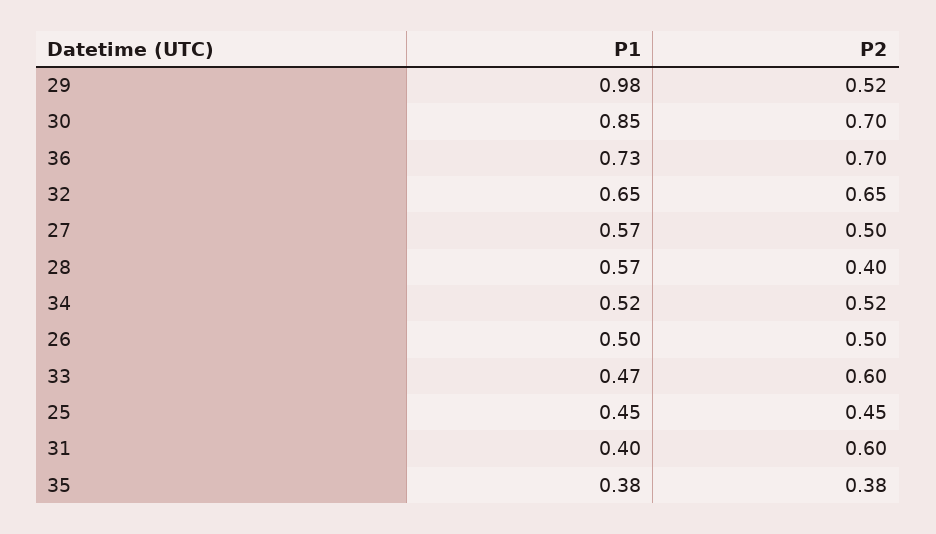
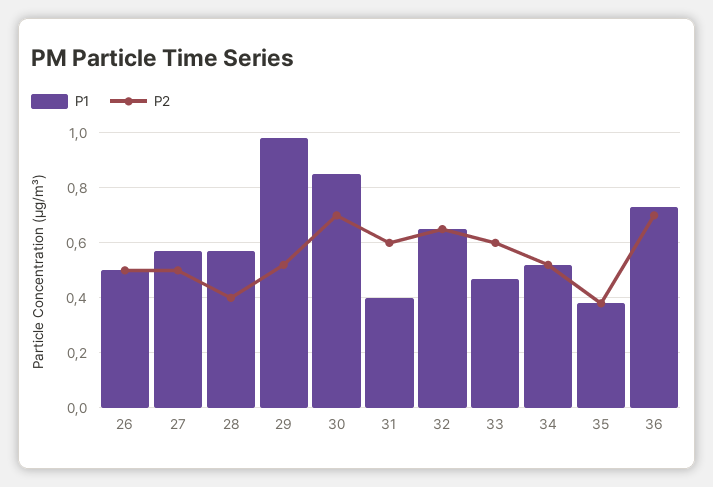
P1, 25: 0.45 -> none
P2, 25: 0.45 -> none

